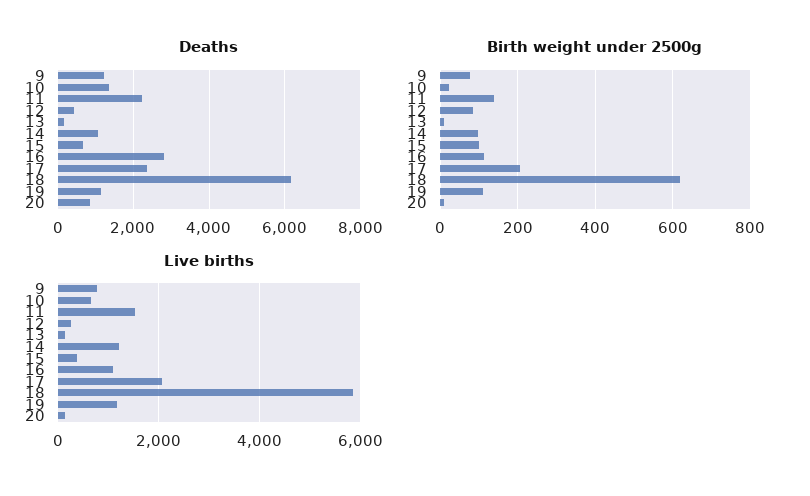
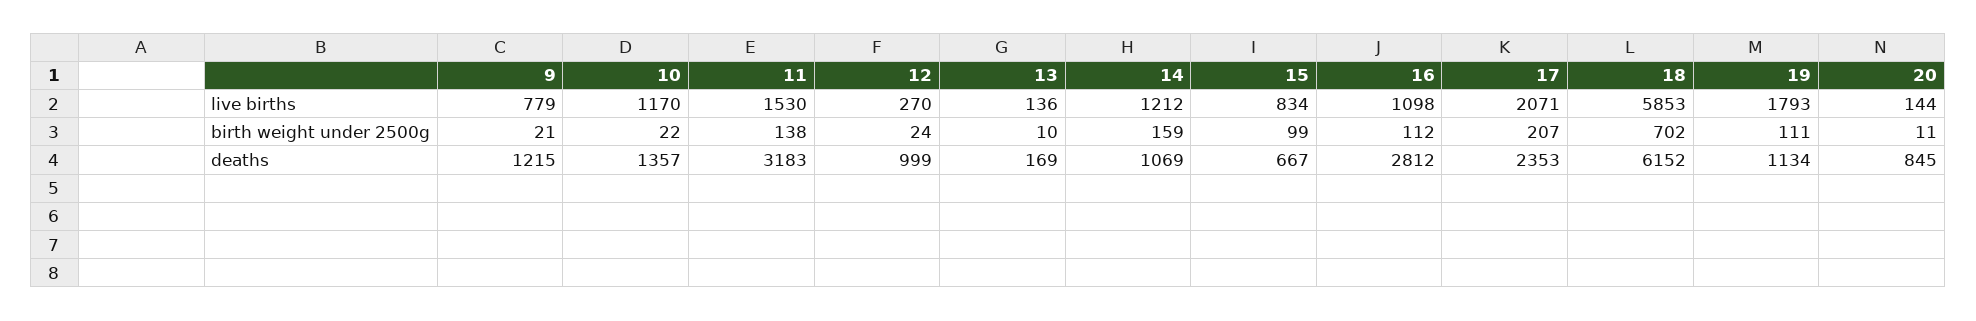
Deaths, 11: 2200 -> 3183
Deaths, 12: 400 -> 999
Birth weight under 2500g, 9: 80 -> 21
Birth weight under 2500g, 12: 80 -> 24
Birth weight under 2500g, 14: 100 -> 159
Birth weight under 2500g, 18: 620 -> 702
Live births, 10: 600 -> 1170
Live births, 15: 400 -> 834
Live births, 19: 1200 -> 1793

